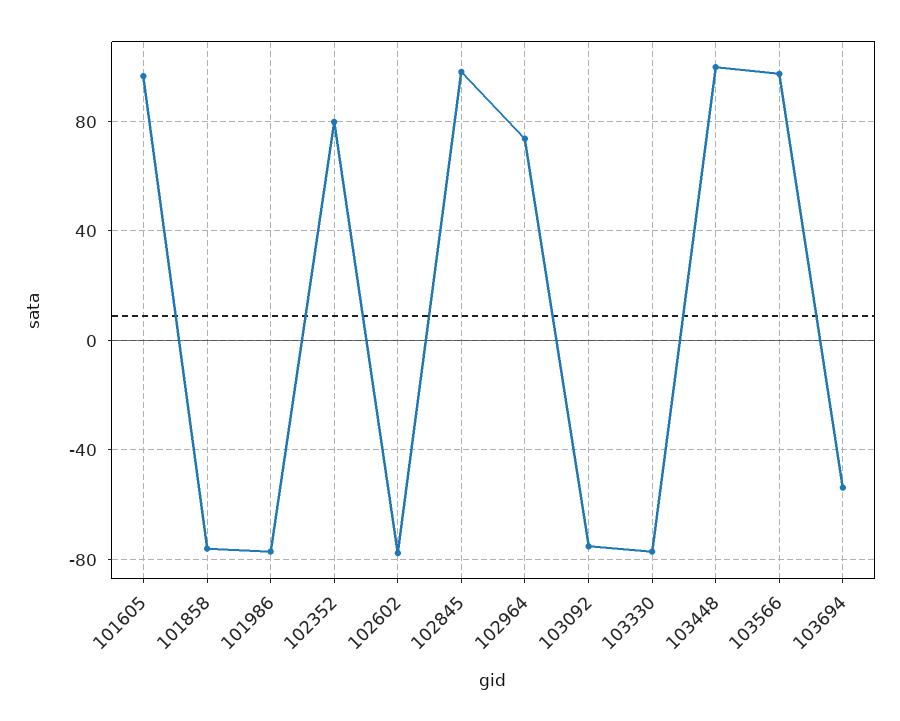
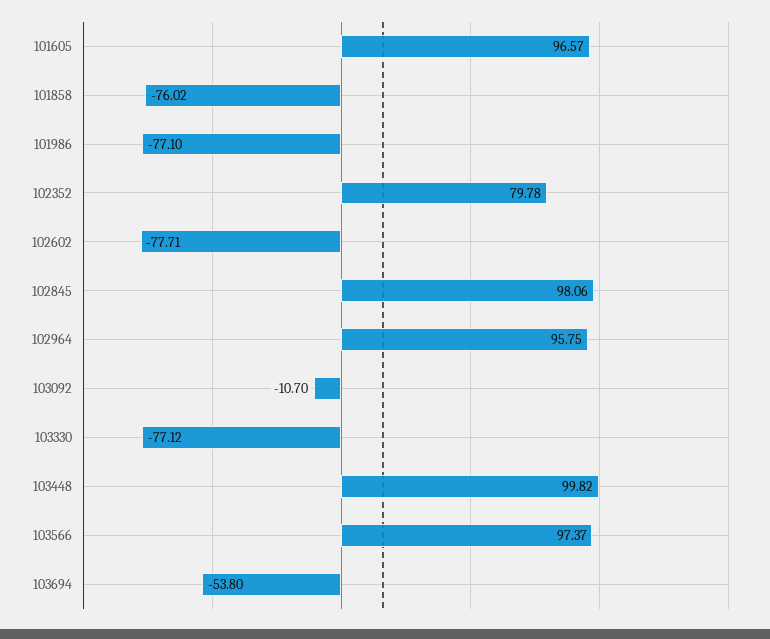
102964: 75 -> 95.75
103092: -75 -> -10.7

